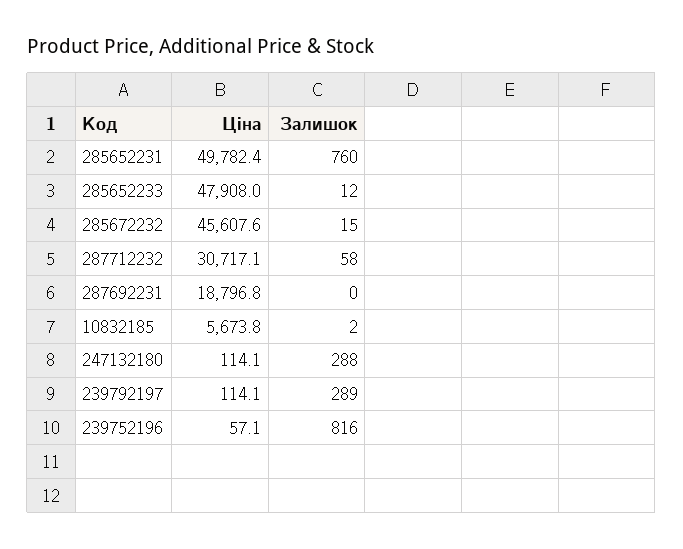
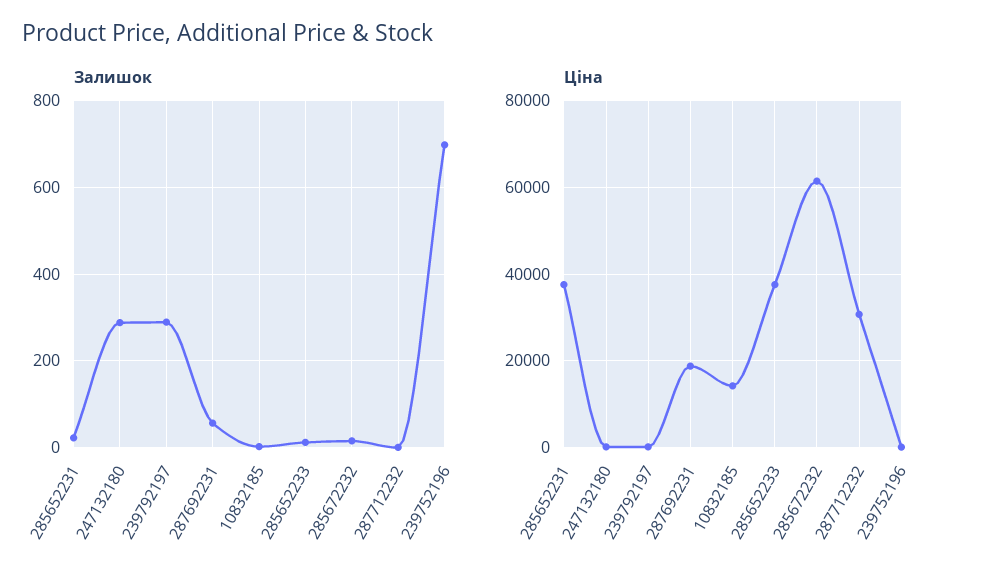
Ціна, 285652231: 49782.4 -> 38000
Залишок, 285652231: 760 -> 20
Ціна, 285652233: 47908 -> 38000
Ціна, 285672232: 45607.6 -> 62000
Залишок, 287712232: 58 -> 0
Залишок, 287692231: 0 -> 60
Ціна, 10832185: 5673.8 -> 14000
Залишок, 239752196: 816 -> 700

